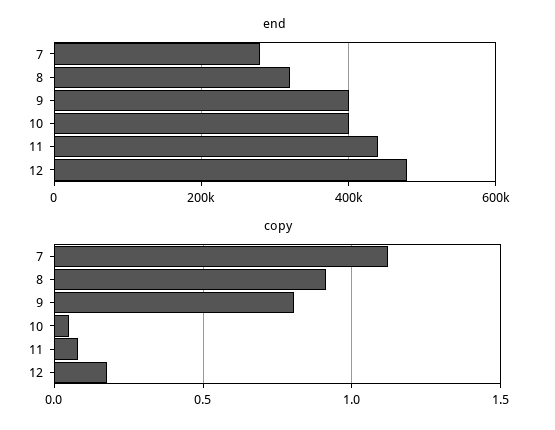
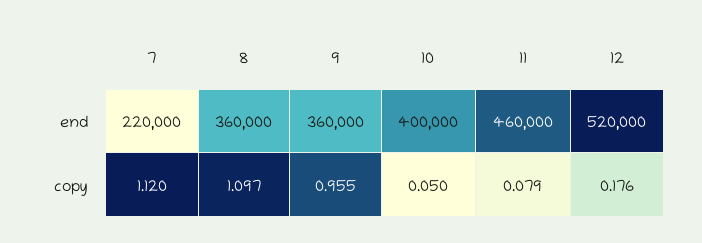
end, 7: 280000 -> 220000
end, 8: 320000 -> 360000
end, 9: 400000 -> 360000
end, 11: 440000 -> 460000
end, 12: 480000 -> 520000
copy, 8: 0.9 -> 1.097
copy, 9: 0.8 -> 0.955

